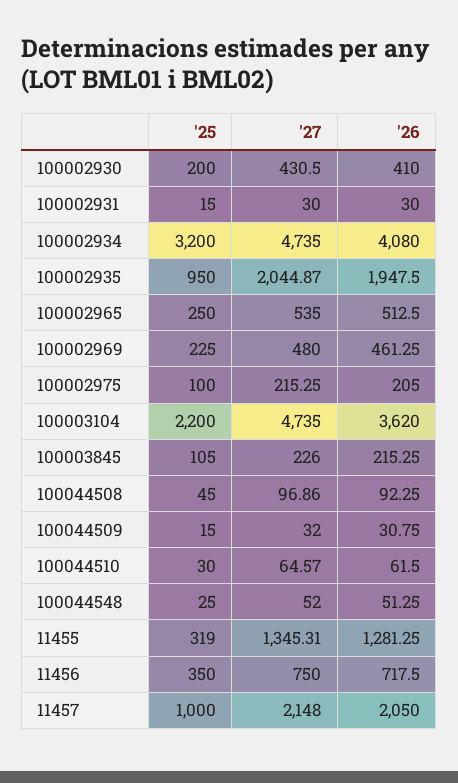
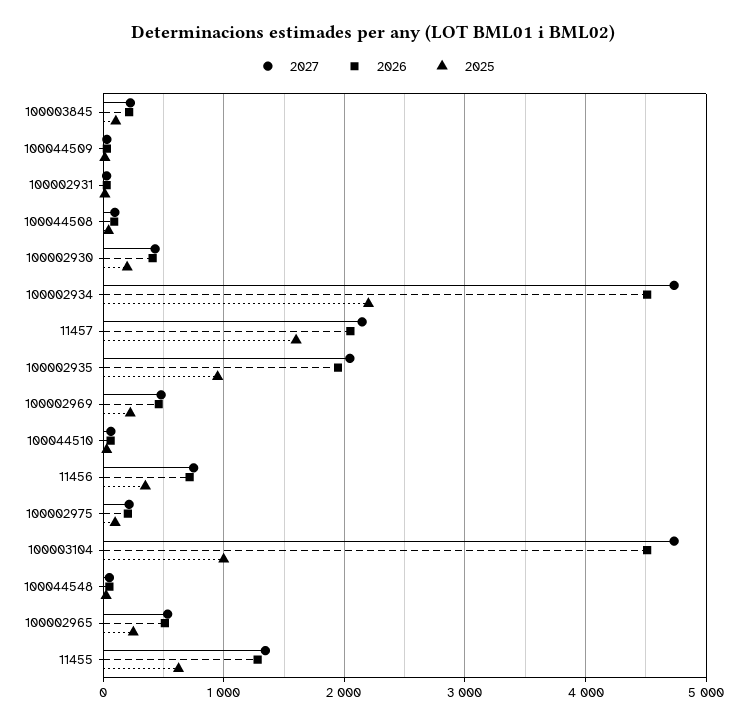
'25, 100002934: 3200 -> 2200
'26, 100002934: 4080 -> 4500
'25, 100003104: 2200 -> 1000
'26, 100003104: 3620 -> 4500
'25, 11455: 319 -> 600
'25, 11457: 1000 -> 1600

